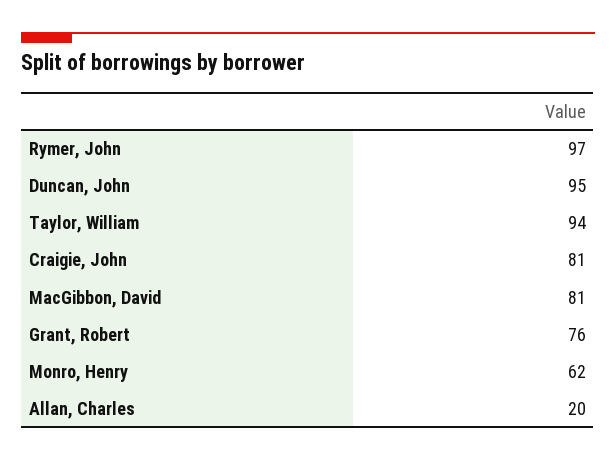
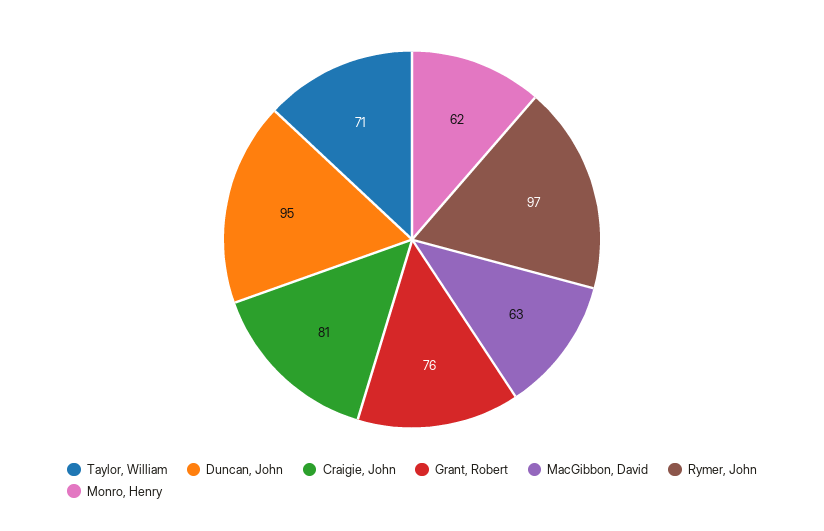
Taylor, William: 94 -> 71
MacGibbon, David: 81 -> 63
Allan, Charles: 20 -> none

